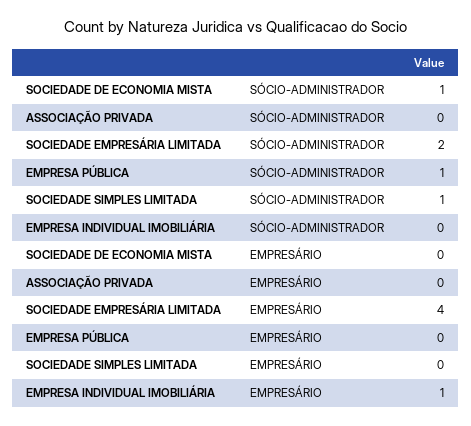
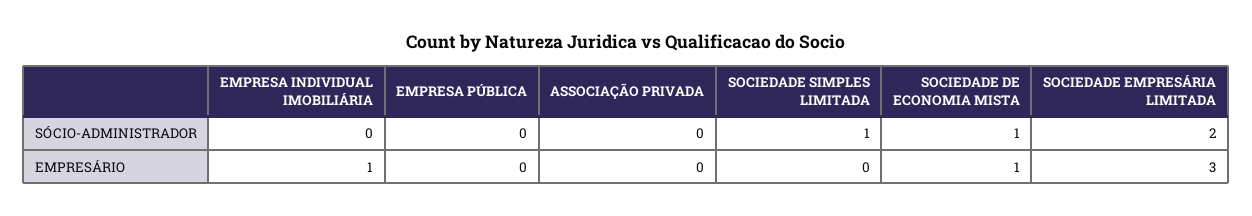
EMPRESA PÚBLICA, SÓCIO-ADMINISTRADOR: 1 -> 0
SOCIEDADE DE ECONOMIA MISTA, EMPRESÁRIO: 0 -> 1
SOCIEDADE EMPRESÁRIA LIMITADA, EMPRESÁRIO: 4 -> 3

